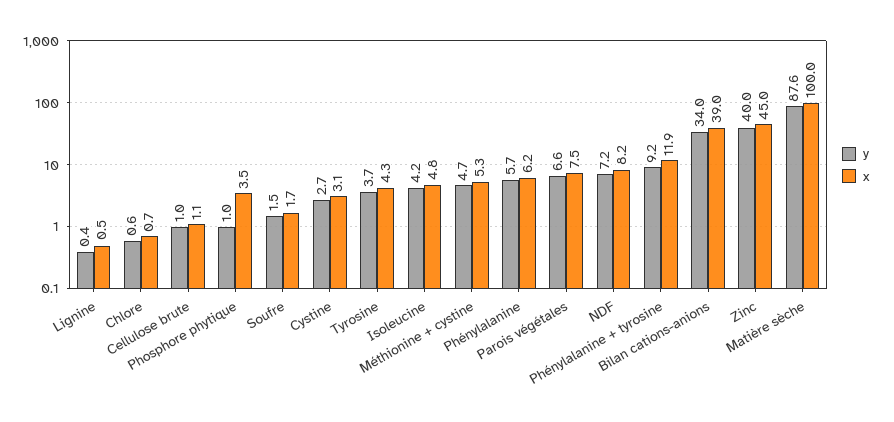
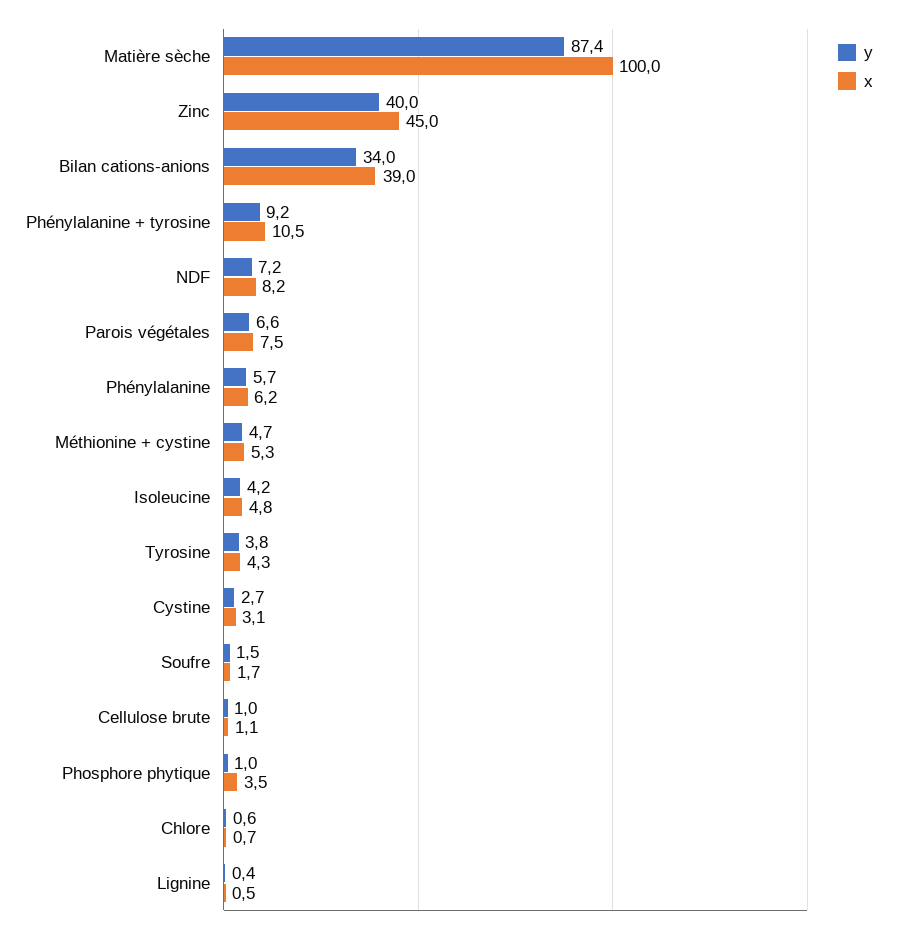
y, Tyrosine: 3.7 -> 3.8
x, Phénylalanine + tyrosine: 11.9 -> 10.5
y, Matière sèche: 87.6 -> 87.4

